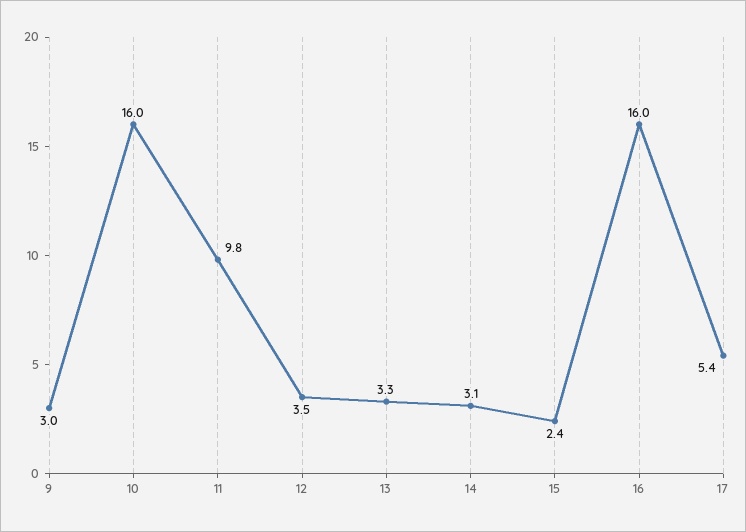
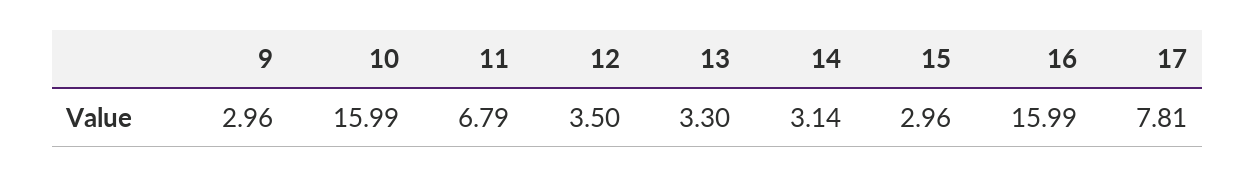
11: 9.8 -> 6.79
15: 2.4 -> 2.96
17: 5.4 -> 7.81

